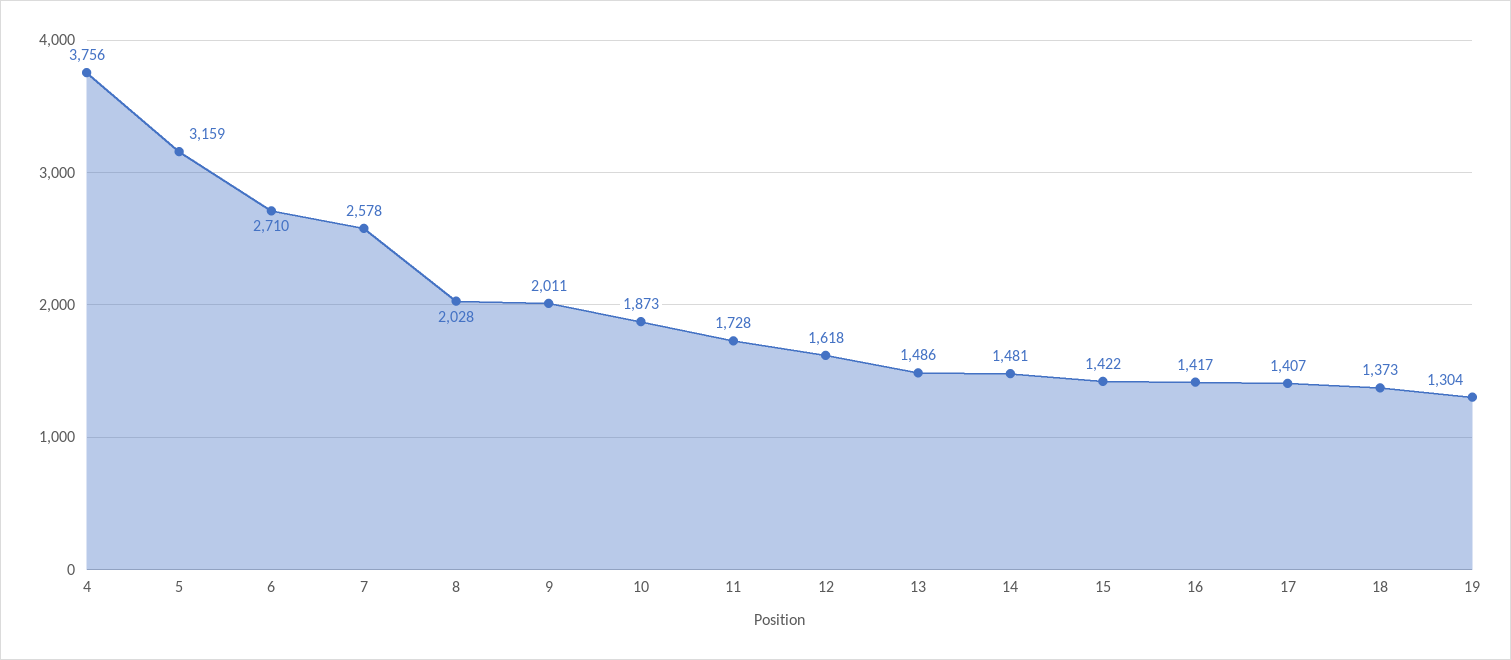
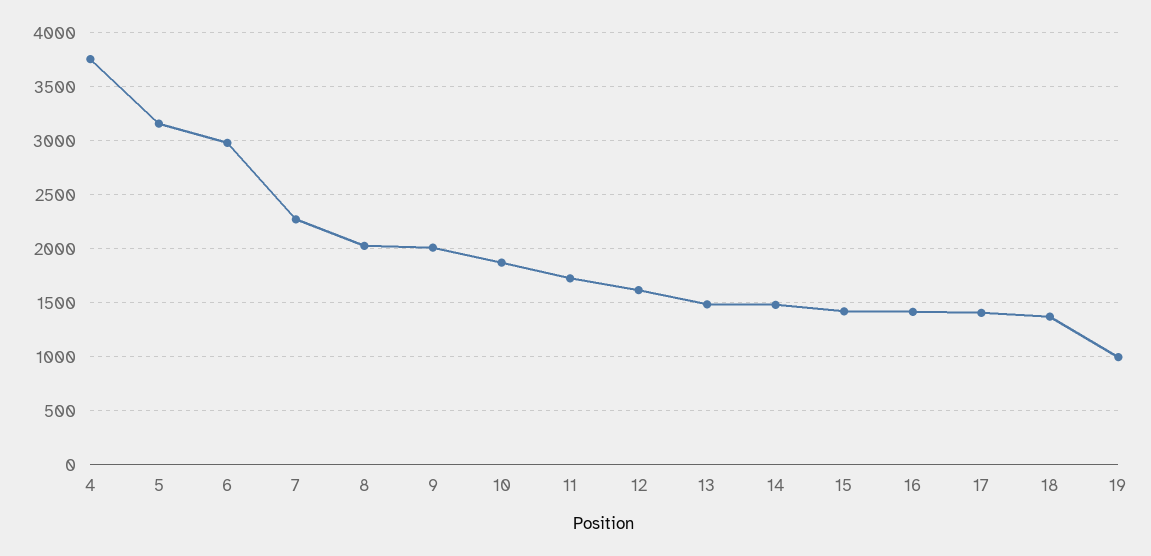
6: 2710 -> 3000
7: 2578 -> 2300
19: 1304 -> 1000

